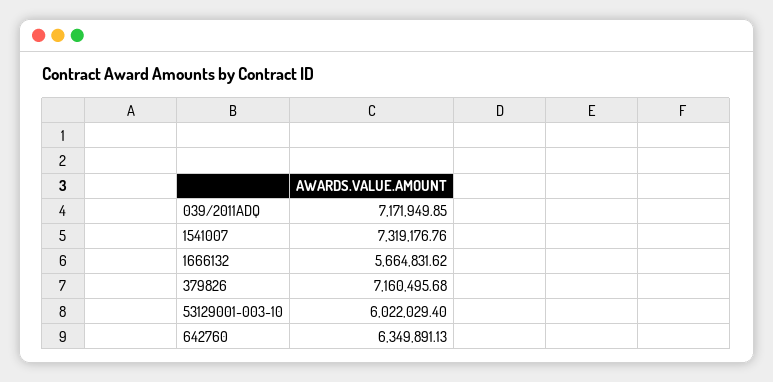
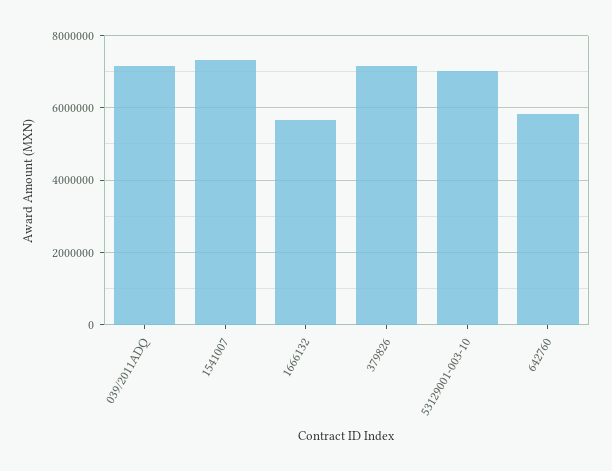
53129001-003-10: 6022029.4 -> 7000000
642760: 6349891.13 -> 5800000

